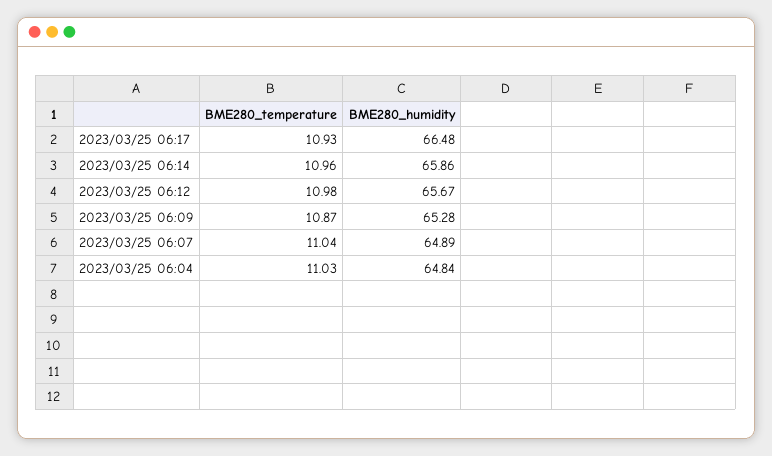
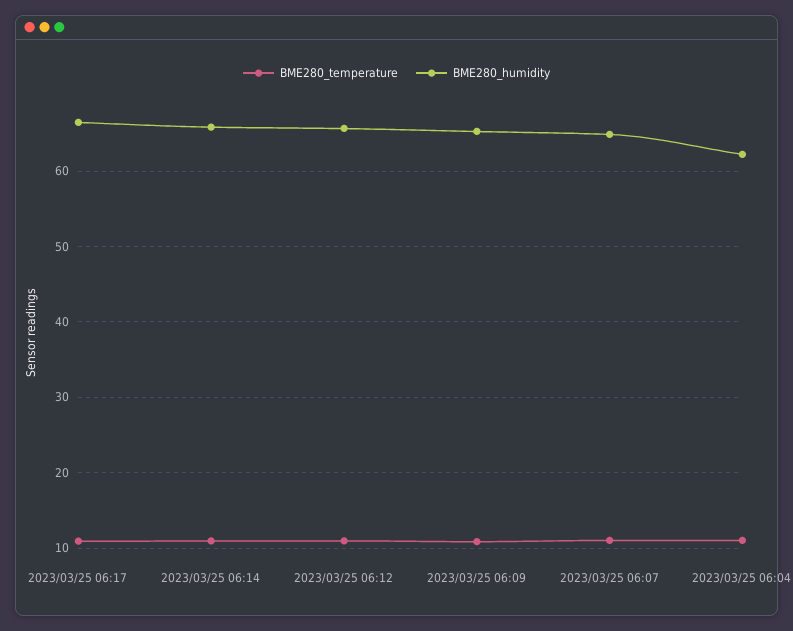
BME280_humidity, 2023/03/25 06:04: 64.84 -> 62

